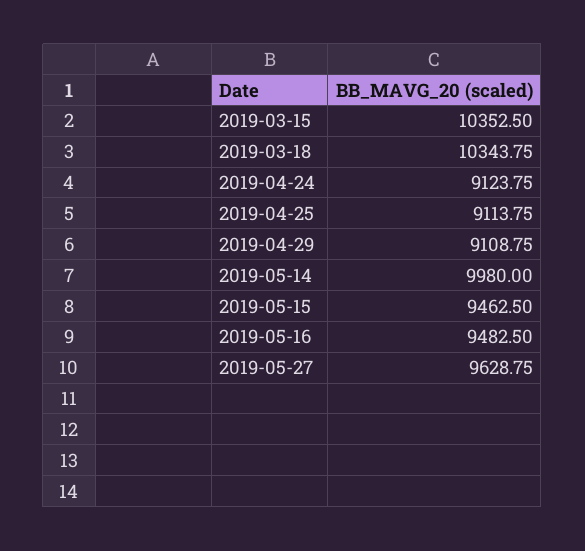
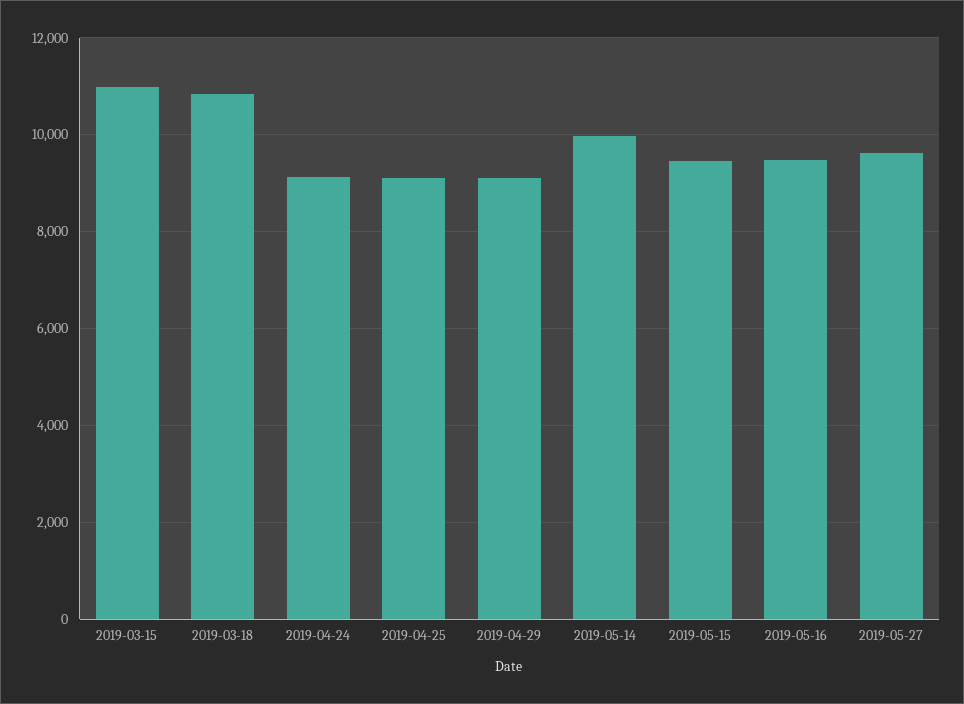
2019-03-15: 10352.5 -> 11000
2019-03-18: 10343.75 -> 10800

